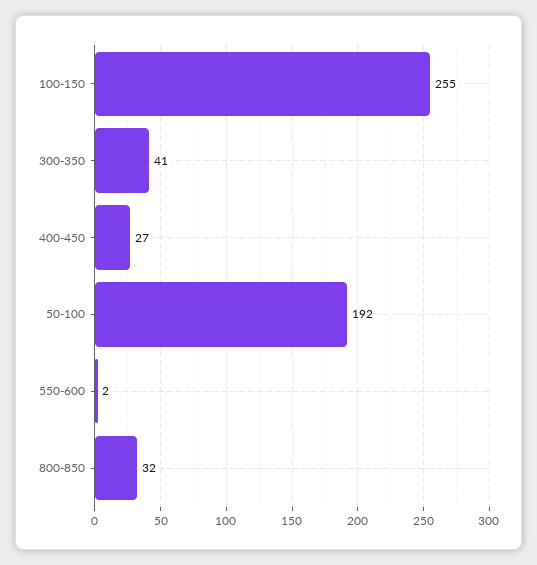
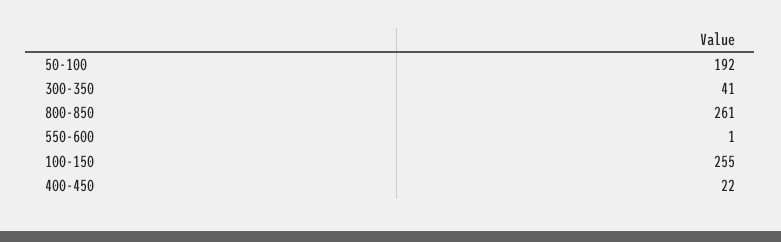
400-450: 27 -> 22
550-600: 2 -> 1
800-850: 32 -> 261

